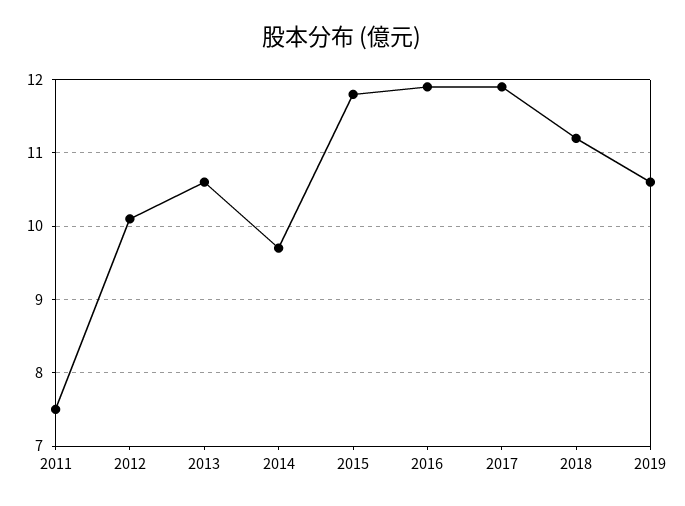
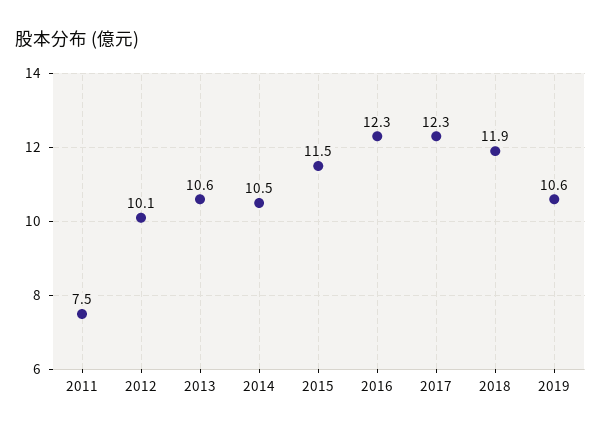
2014: 9.7 -> 10.5
2015: 11.8 -> 11.5
2016: 11.9 -> 12.3
2017: 11.9 -> 12.3
2018: 11.2 -> 11.9

